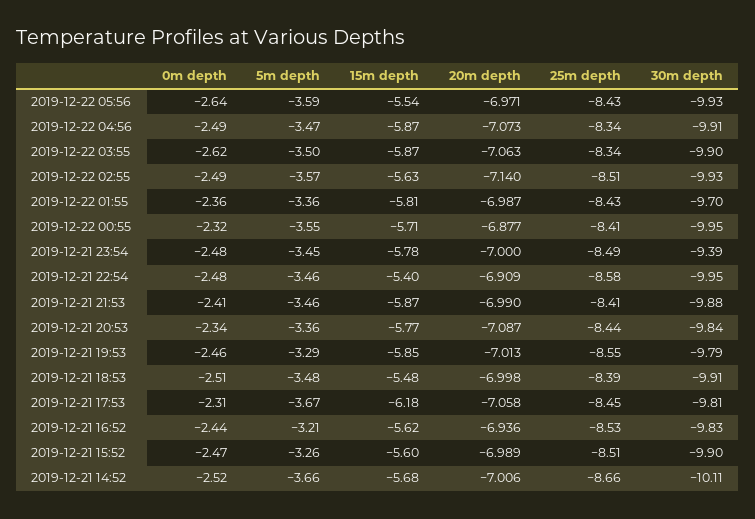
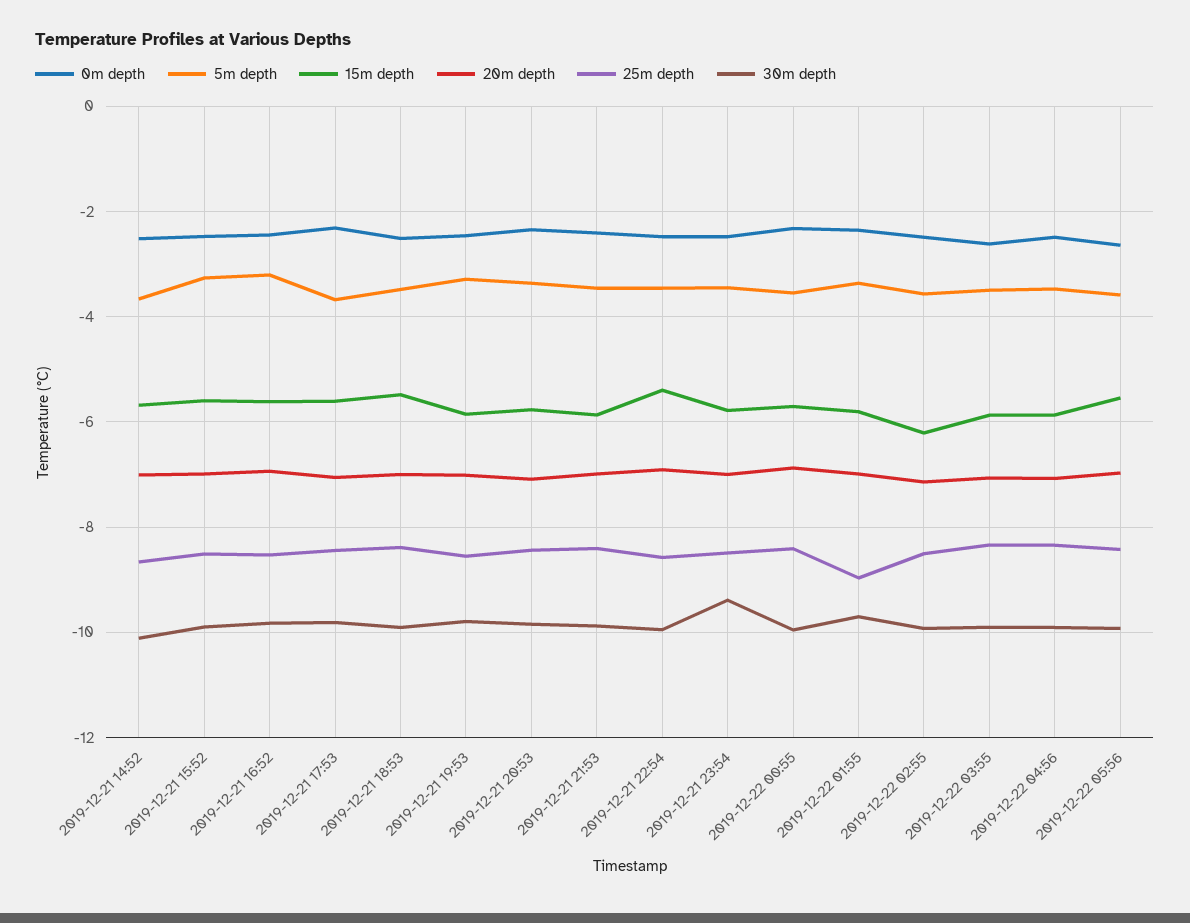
15m depth, 2019-12-22 02:55: -5.63 -> -6.2
25m depth, 2019-12-22 01:55: -8.43 -> -9
15m depth, 2019-12-21 17:53: -6.18 -> -5.6

